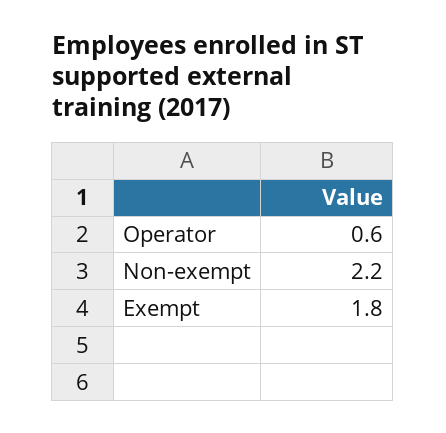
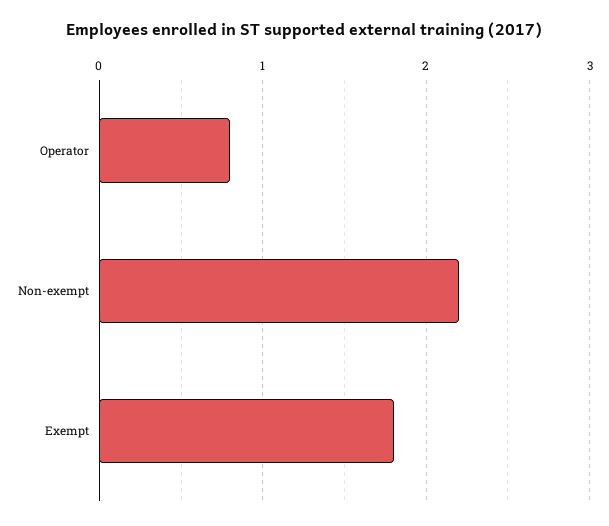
Operator: 0.6 -> 0.8

